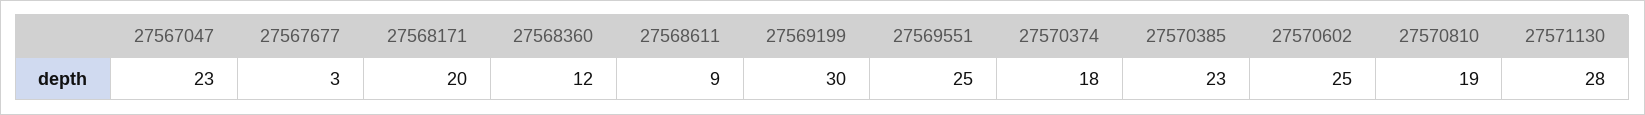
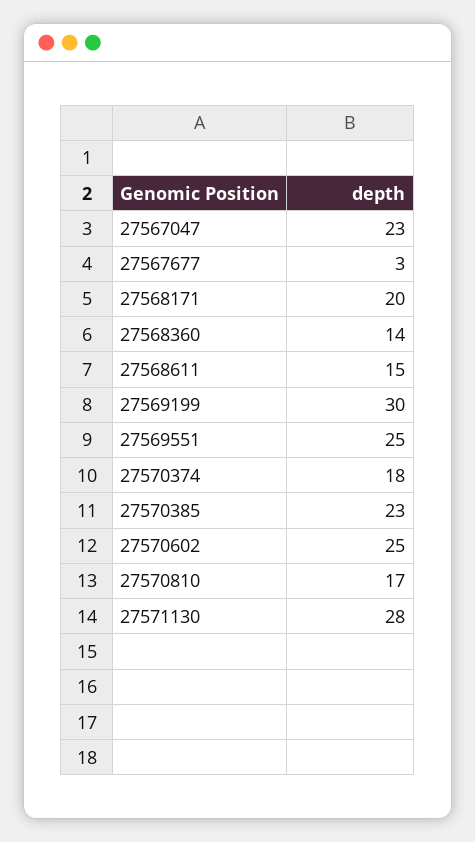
27568360: 12 -> 14
27568611: 9 -> 15
27570810: 19 -> 17

